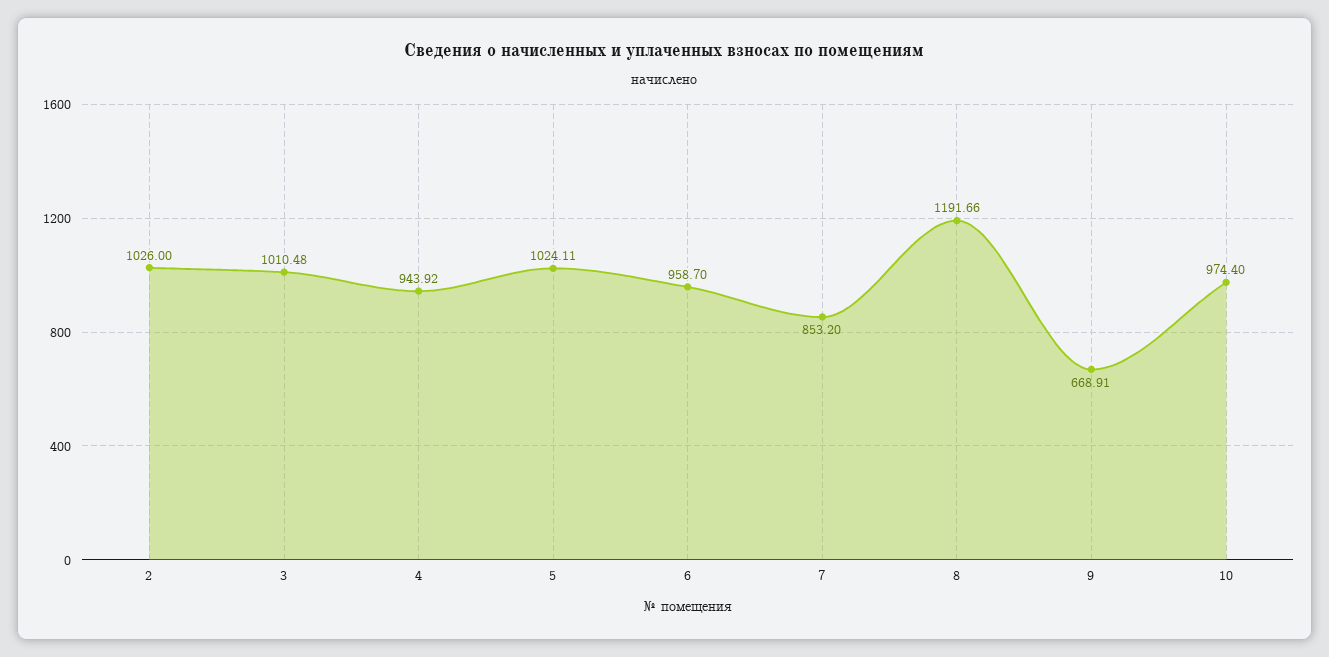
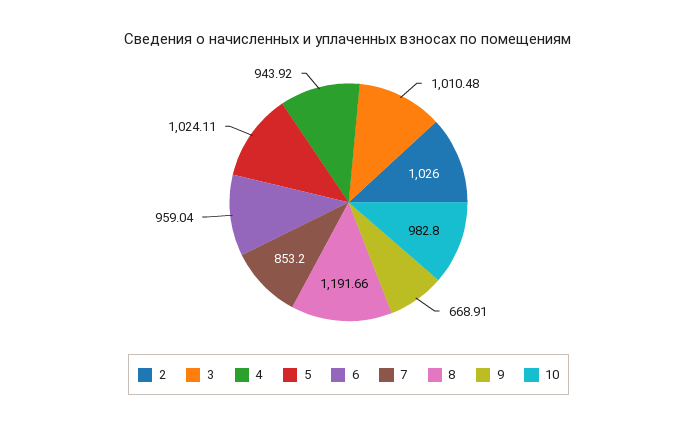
6: 958.7 -> 959.04
10: 974.4 -> 982.8

